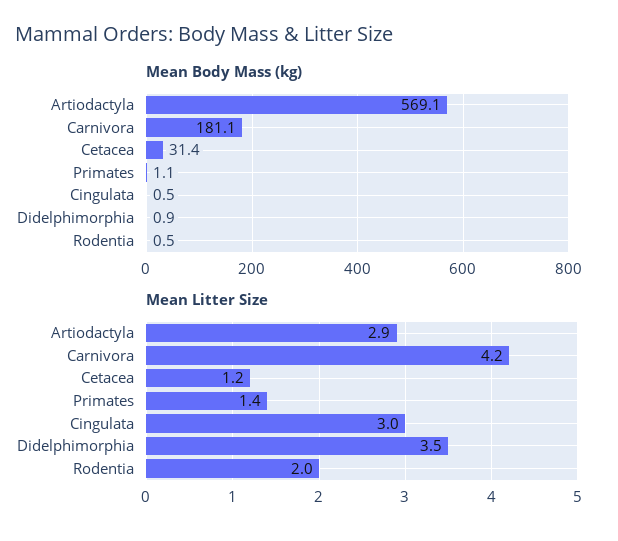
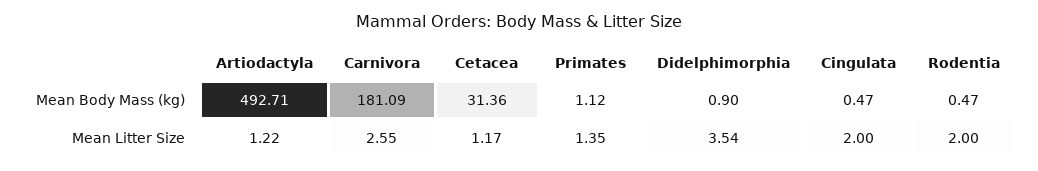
Mean Body Mass (kg), Artiodactyla: 569.1 -> 492.71
Mean Litter Size, Artiodactyla: 2.9 -> 1.22
Mean Litter Size, Carnivora: 4.2 -> 2.55
Mean Litter Size, Cingulata: 3 -> 2

